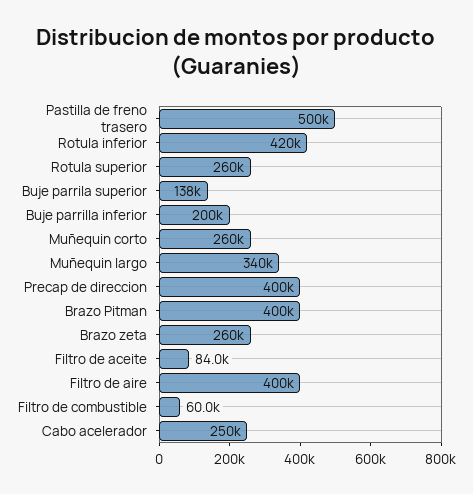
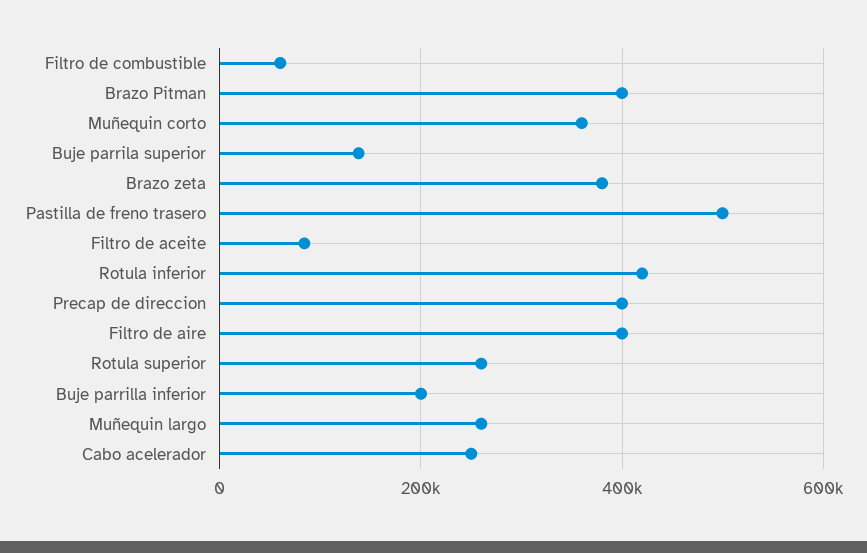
Muñequin corto: 260000 -> 360000
Muñequin largo: 340000 -> 260000
Brazo zeta: 260000 -> 380000

